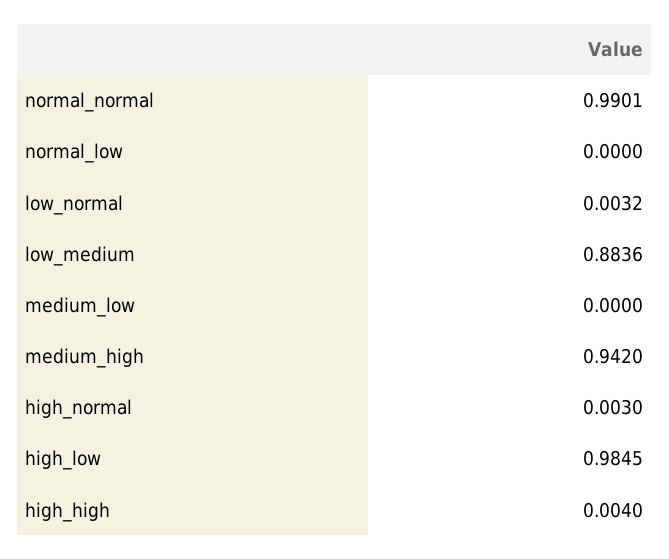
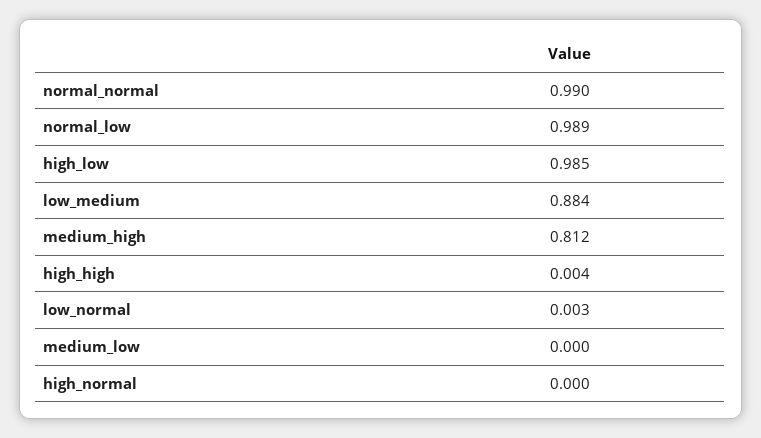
normal_low: 0 -> 0.989
medium_high: 0.942 -> 0.812
high_normal: 0.003 -> 0

